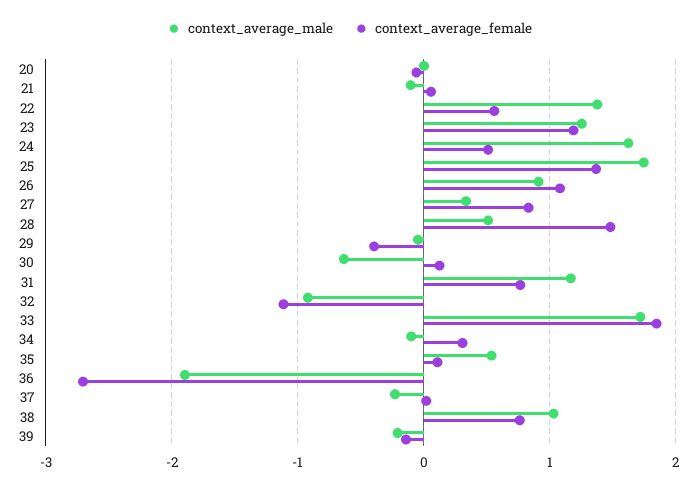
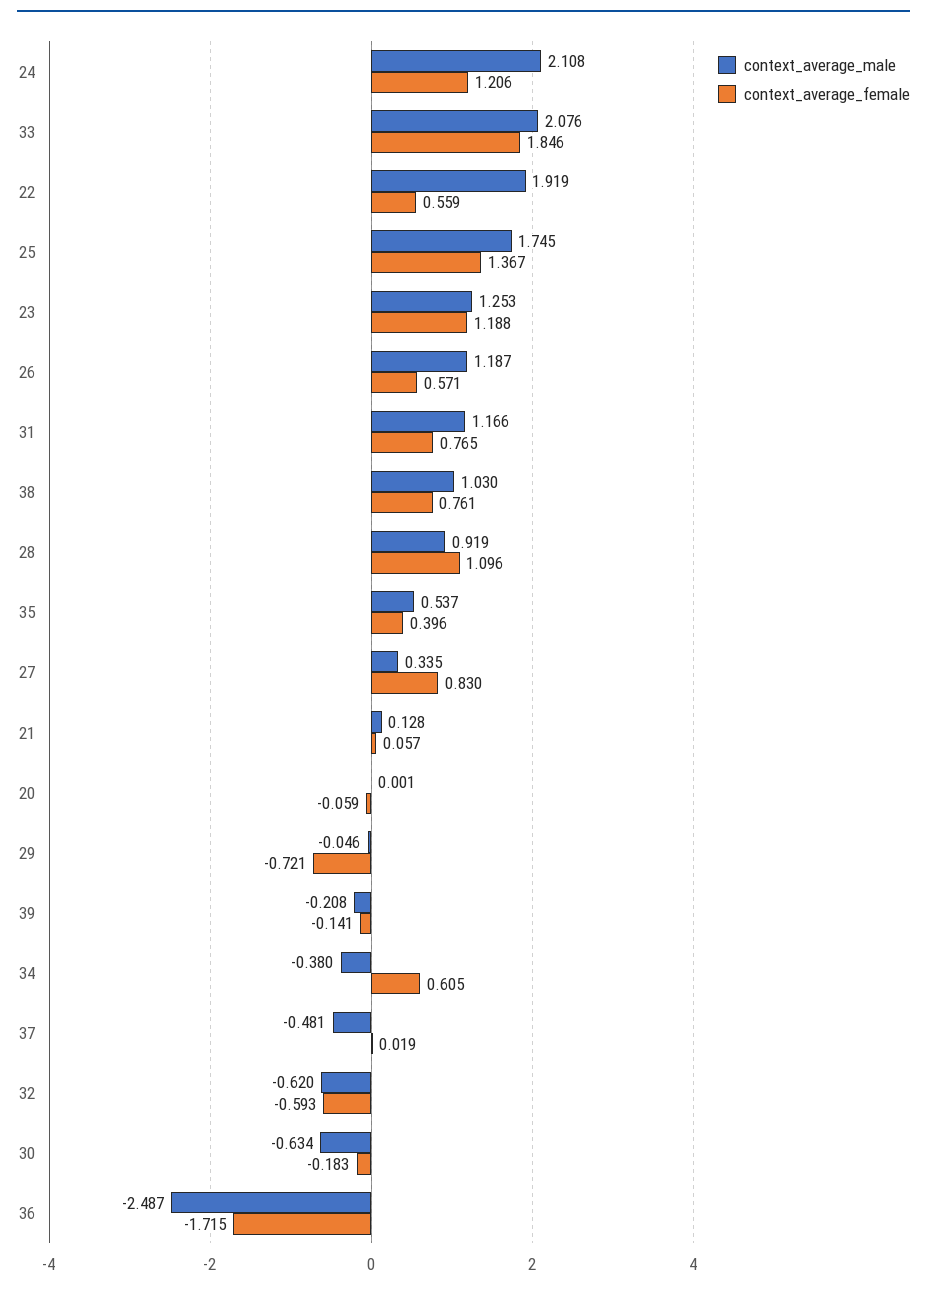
context_average_male, 21: -0.1 -> 0.128
context_average_male, 22: 1.4 -> 1.919
context_average_male, 24: 1.6 -> 2.108
context_average_female, 24: 0.5 -> 1.206
context_average_male, 26: 0.9 -> 1.187
context_average_female, 26: 1.1 -> 0.571
context_average_male, 28: 0.5 -> 0.919
context_average_female, 28: 1.5 -> 1.096
context_average_female, 29: -0.4 -> -0.721
context_average_female, 30: 0.1 -> -0.183
context_average_male, 32: -0.9 -> -0.62
context_average_female, 32: -1.1 -> -0.593
context_average_male, 33: 1.7 -> 2.076
context_average_male, 34: -0.1 -> -0.38
context_average_female, 34: 0.3 -> 0.605
context_average_female, 35: 0.1 -> 0.396
context_average_male, 36: -1.9 -> -2.487
context_average_female, 36: -2.7 -> -1.715
context_average_male, 37: -0.2 -> -0.481

